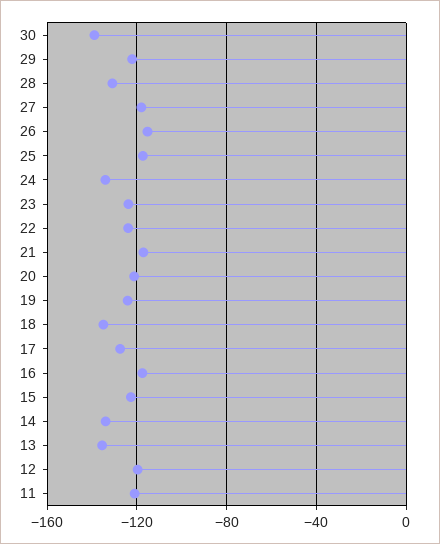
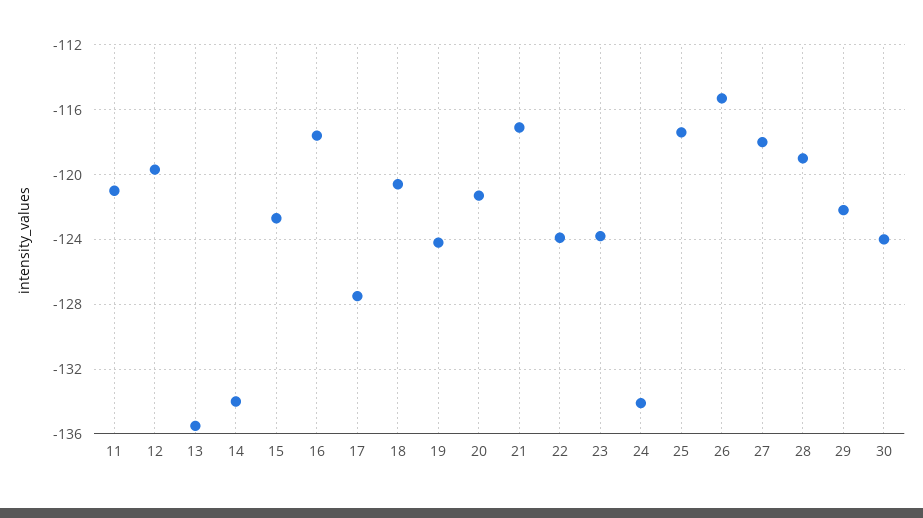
30: -140 -> -124
28: -130 -> -119
18: -135 -> -120.5

